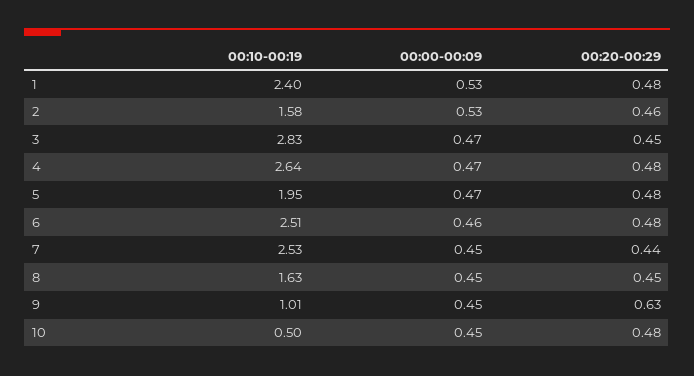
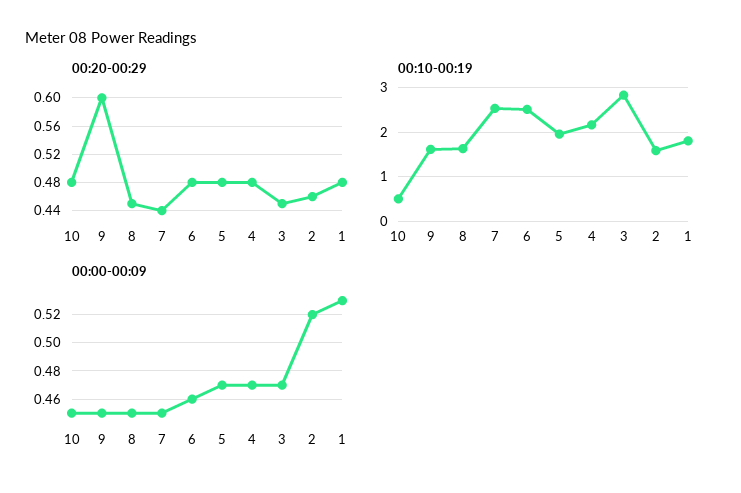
00:10-00:19, 1: 2.4 -> 1.8
00:00-00:09, 2: 0.53 -> 0.52
00:10-00:19, 4: 2.64 -> 2.2
00:10-00:19, 9: 1.01 -> 1.6
00:20-00:29, 9: 0.63 -> 0.6

